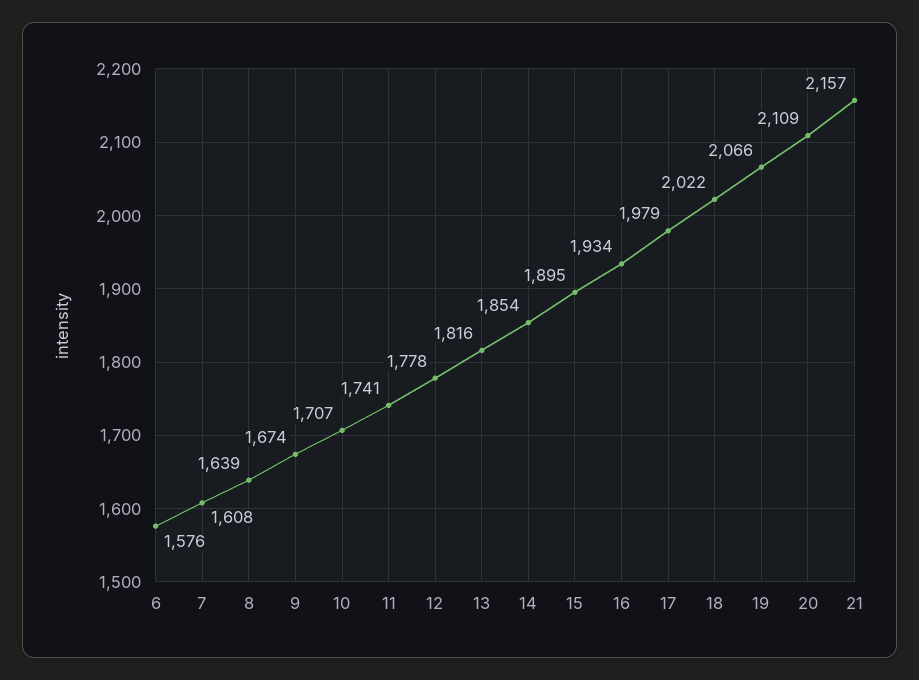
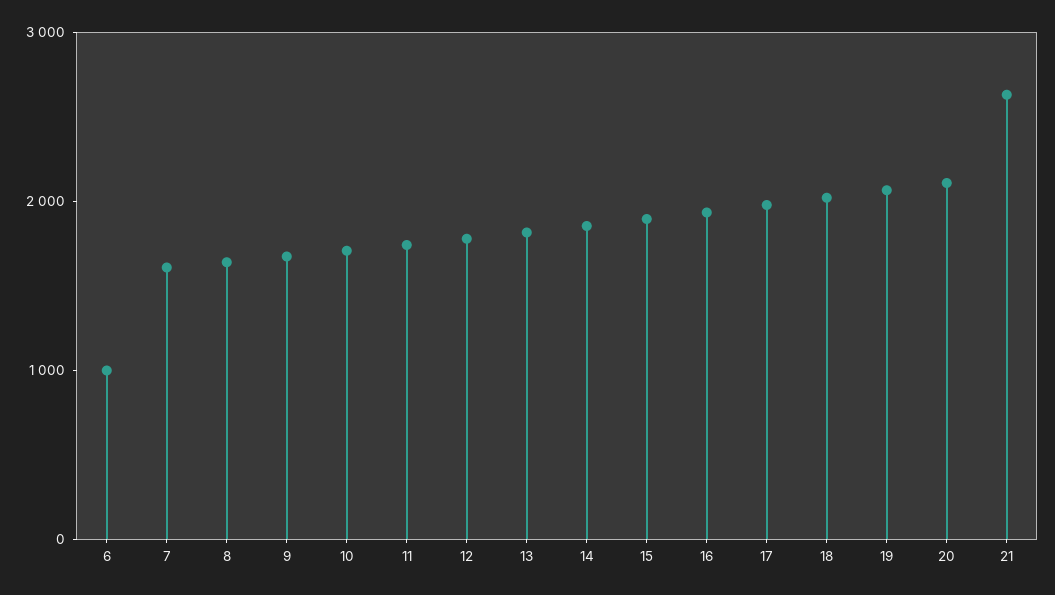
6: 1576 -> 1000
21: 2157 -> 2600

